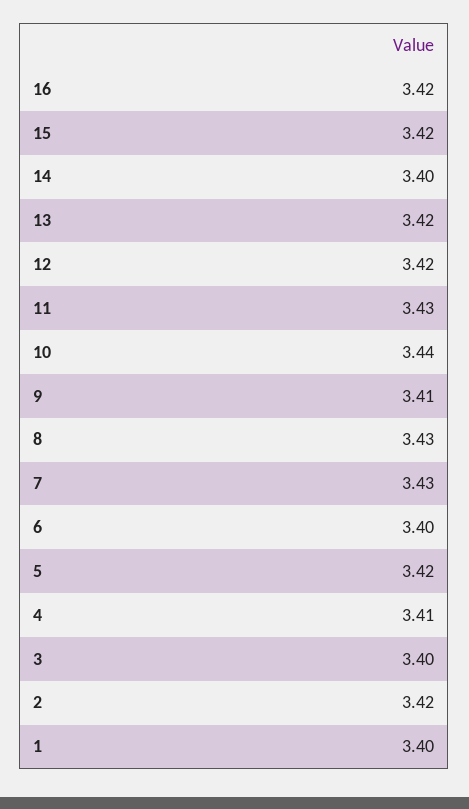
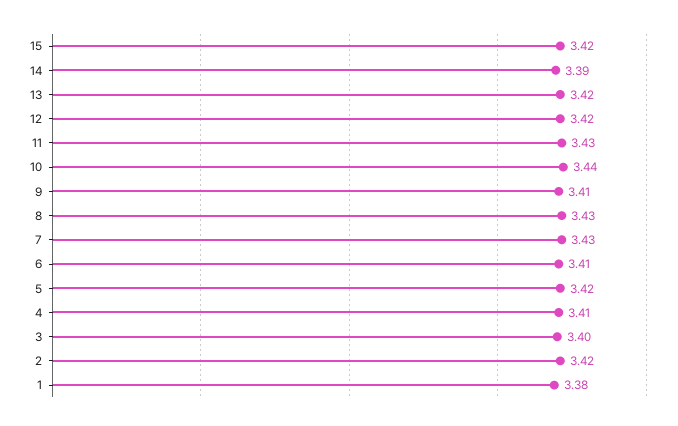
16: 3.42 -> none
14: 3.4 -> 3.39
6: 3.4 -> 3.41
1: 3.4 -> 3.38

